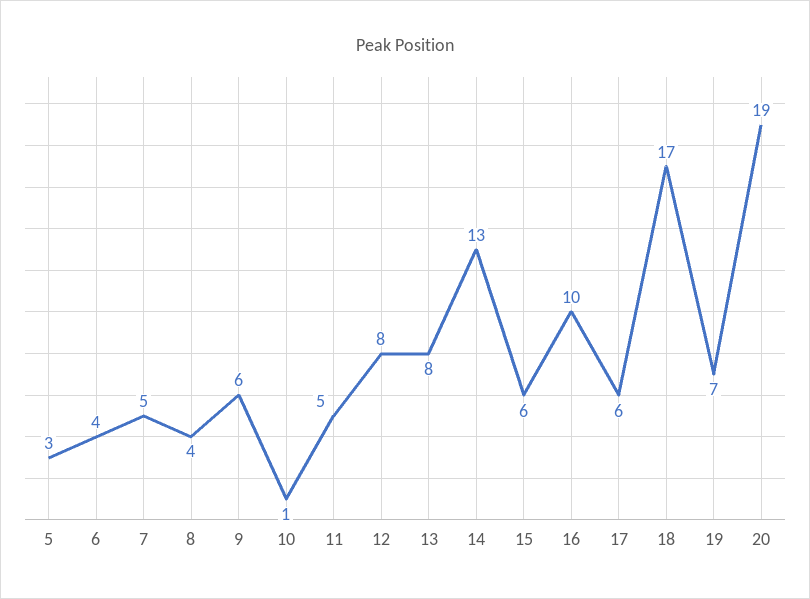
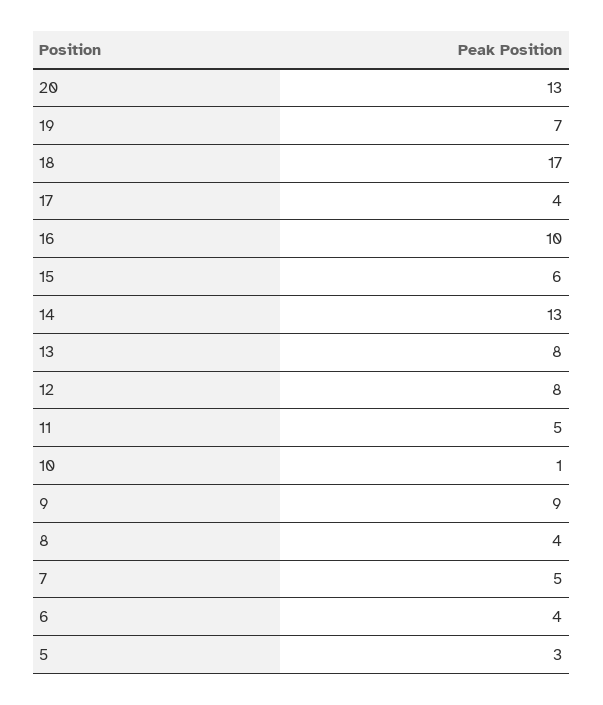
9: 6 -> 9
17: 6 -> 4
20: 19 -> 13

